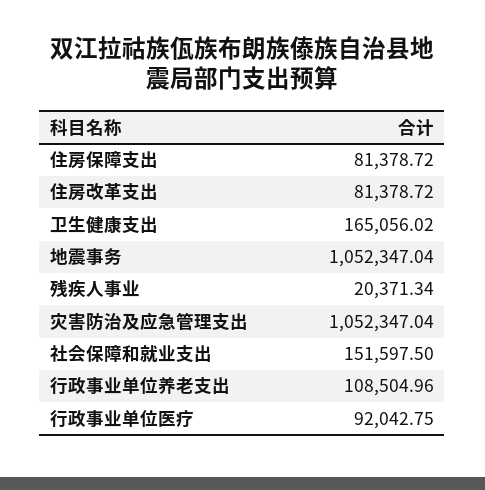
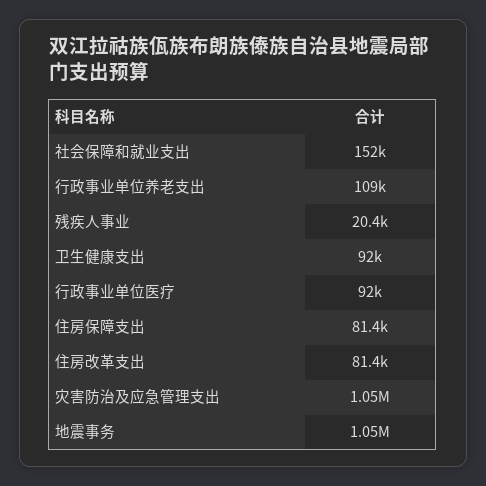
卫生健康支出: 165056.02 -> 92000

